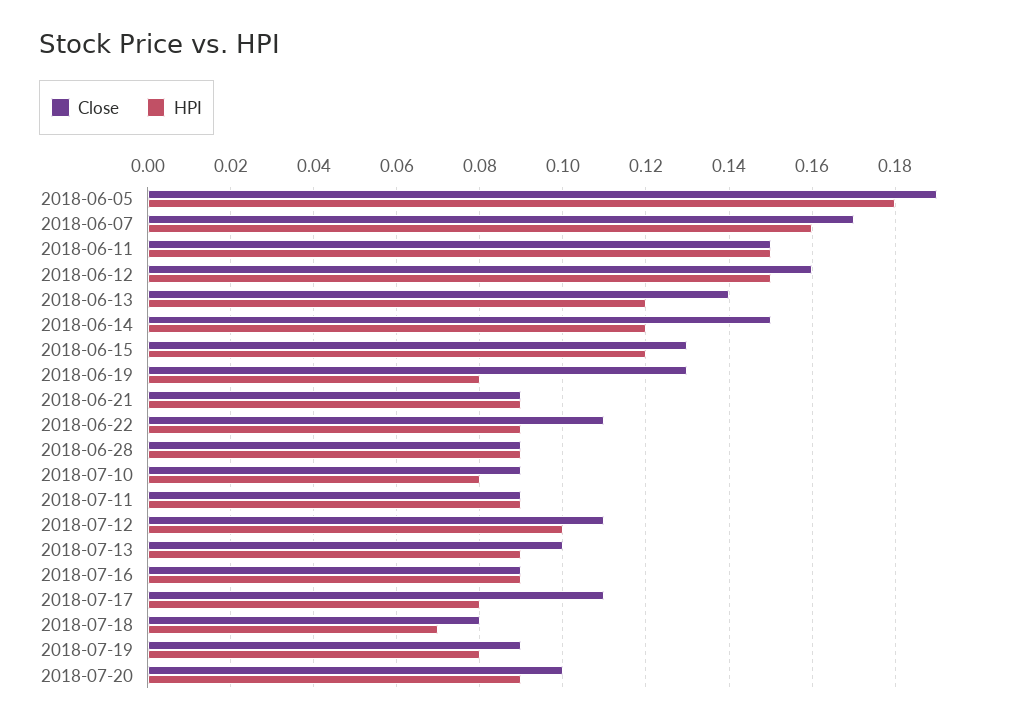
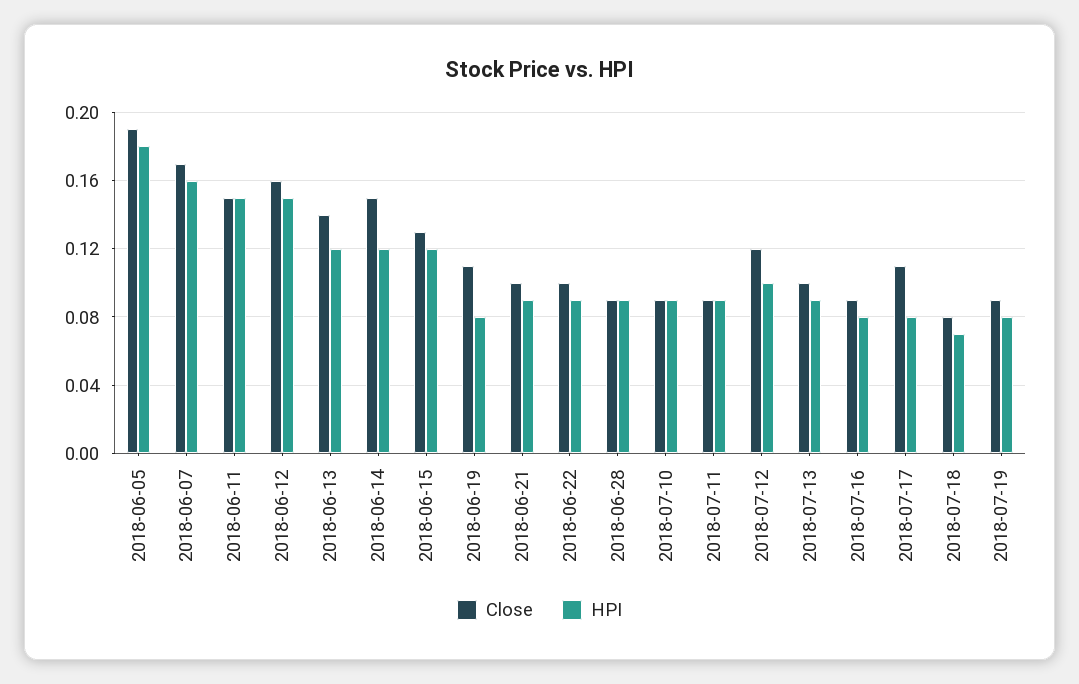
Close, 2018-06-19: 0.13 -> 0.11
Close, 2018-06-21: 0.09 -> 0.1
Close, 2018-06-22: 0.11 -> 0.1
HPI, 2018-07-10: 0.08 -> 0.09
Close, 2018-07-12: 0.11 -> 0.12
HPI, 2018-07-16: 0.09 -> 0.08
Close, 2018-07-20: 0.1 -> none
HPI, 2018-07-20: 0.09 -> none

